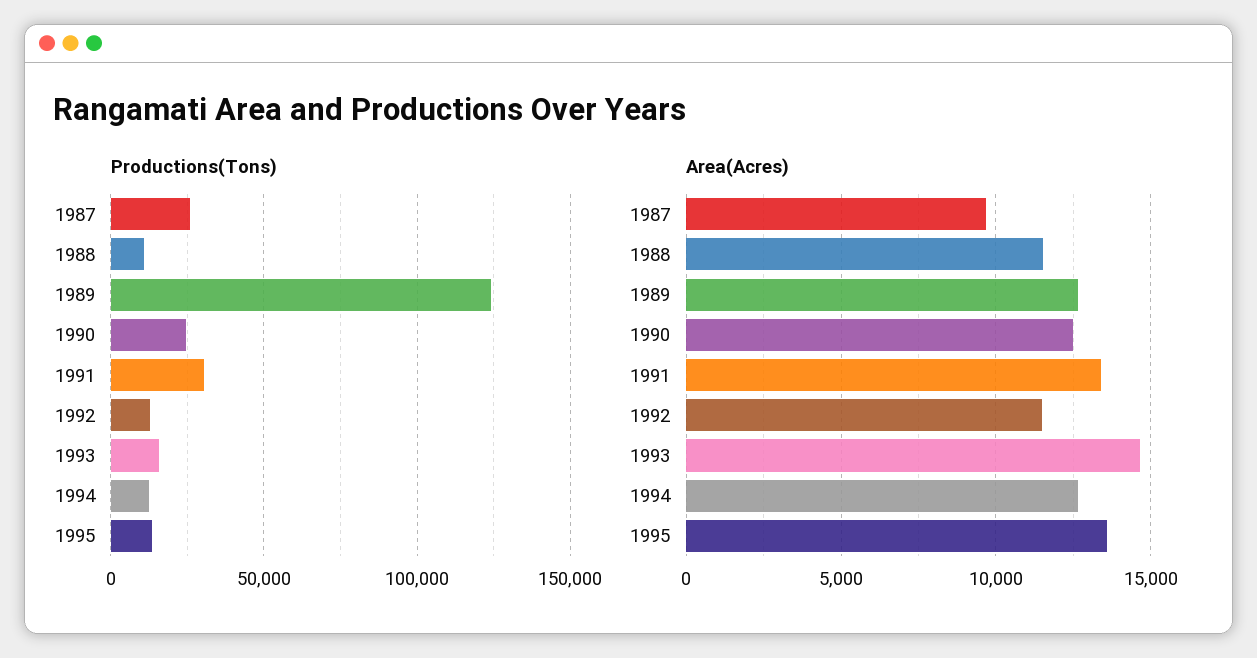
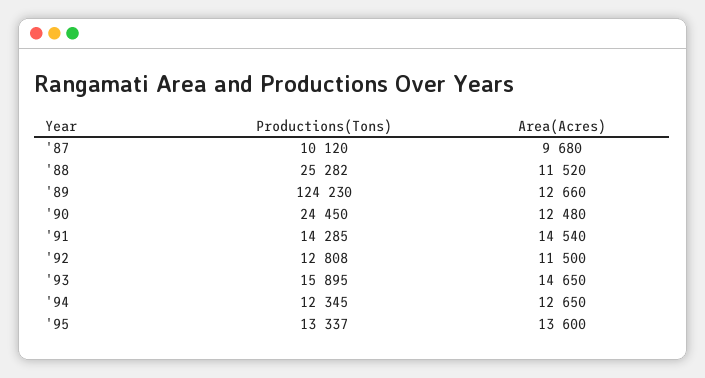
Productions(Tons), 1987: 25000 -> 10120
Productions(Tons), 1988: 10000 -> 25282
Productions(Tons), 1991: 30000 -> 14285
Area(Acres), 1991: 13500 -> 14540

